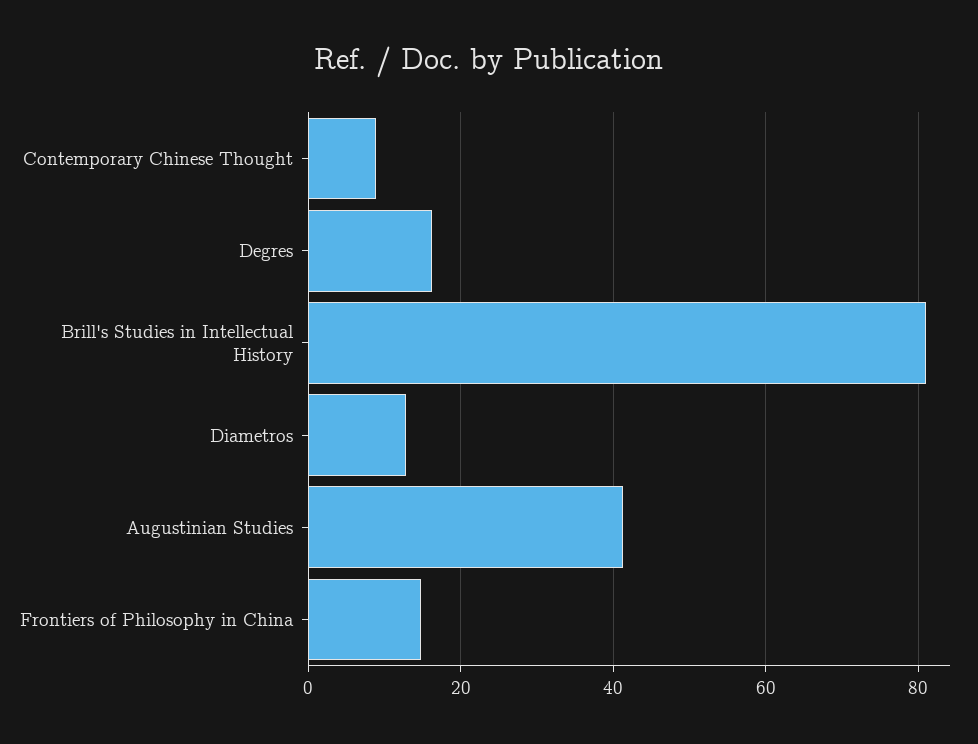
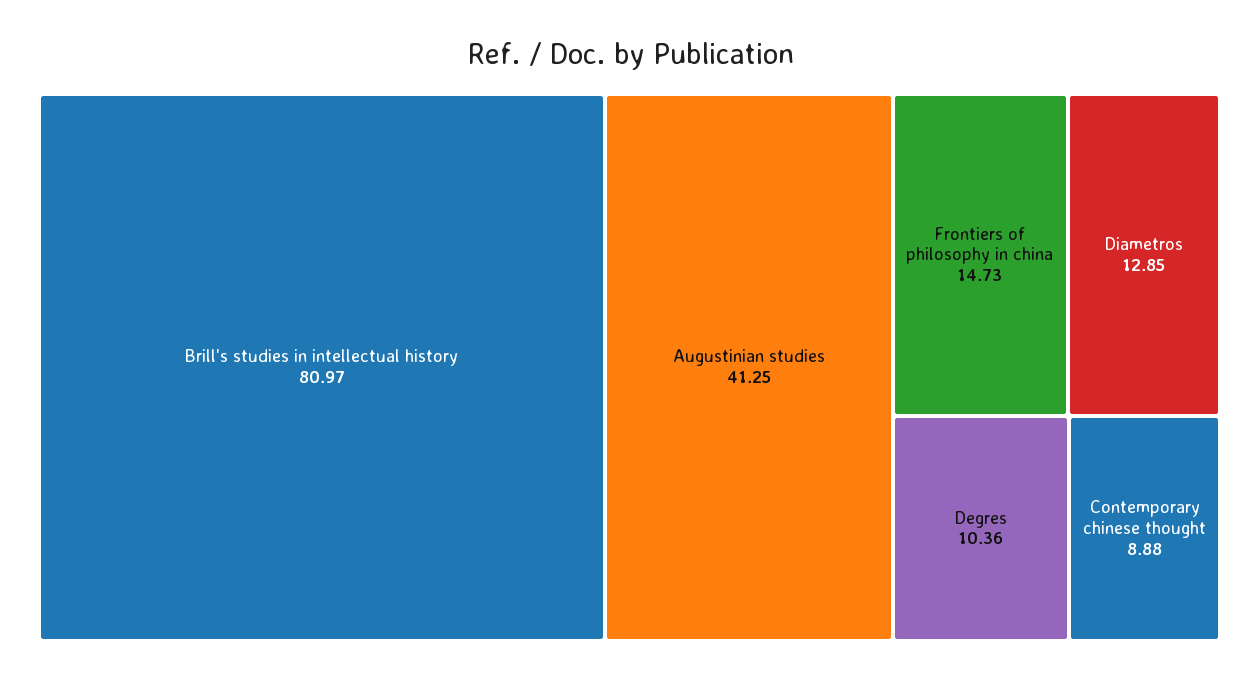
Degres: 16 -> 10.36

